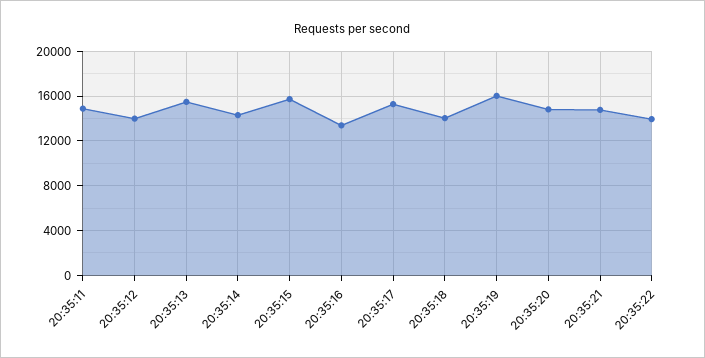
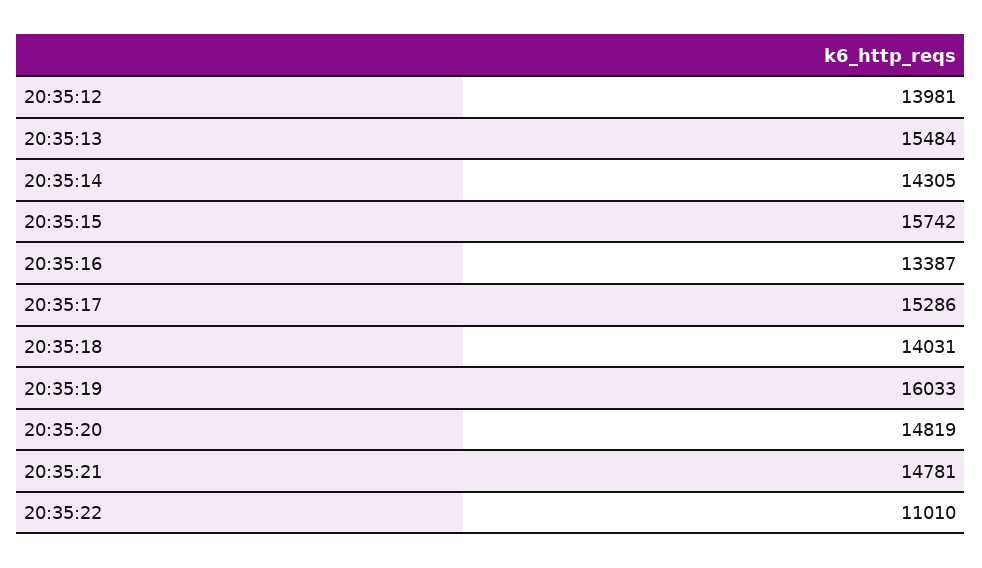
20:35:11: 15000 -> none
20:35:22: 14000 -> 11010

